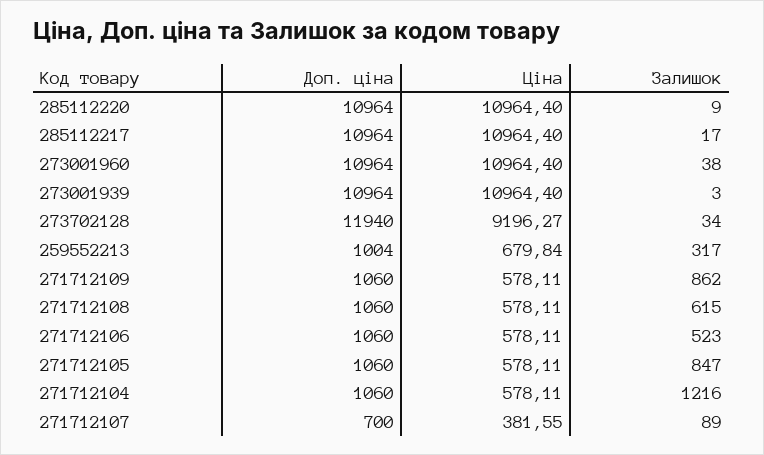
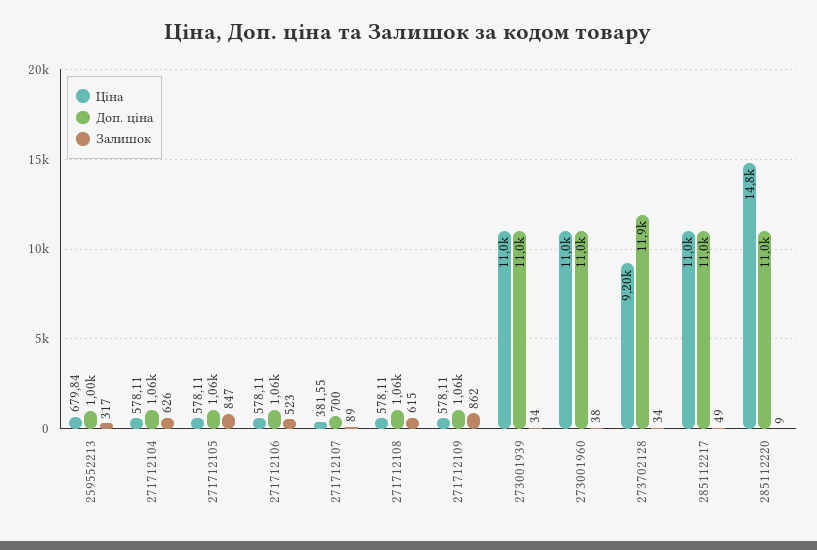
Ціна, 285112220: 10964.4 -> 14800
Залишок, 285112217: 17 -> 49
Залишок, 273001939: 3 -> 34
Залишок, 271712104: 1216 -> 626

